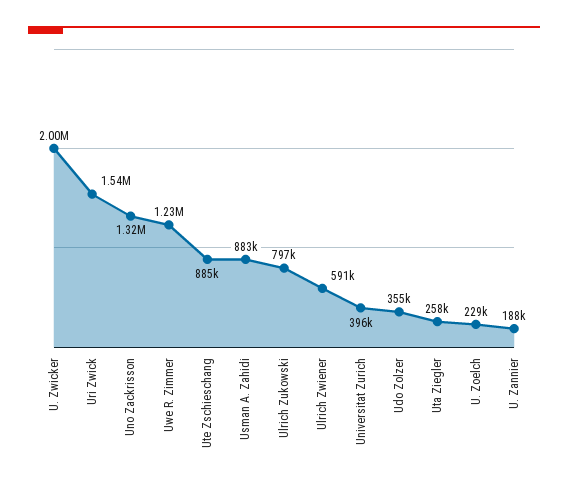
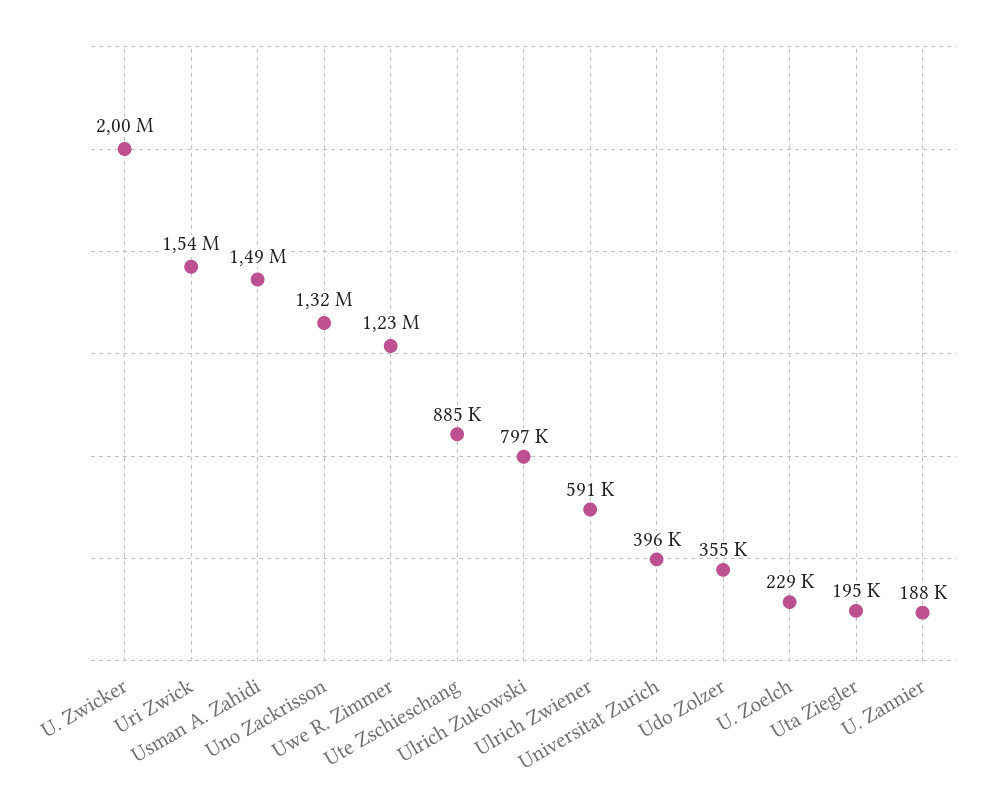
Usman A. Zahidi: 883000 -> 1490000
Uta Ziegler: 258000 -> 195000

